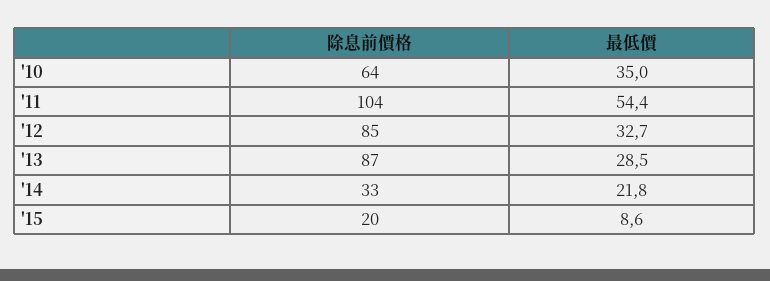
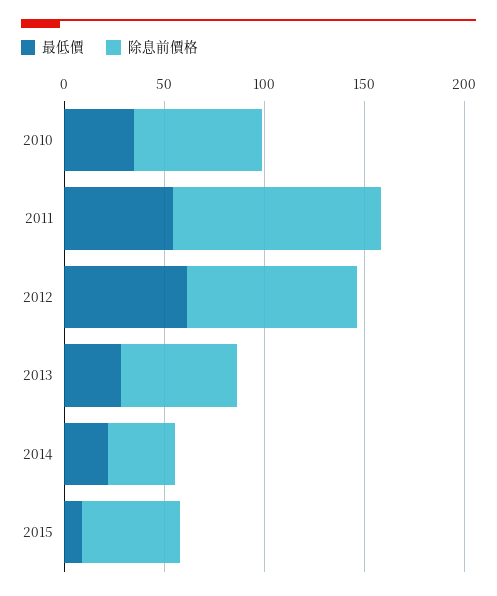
最低價, '12: 32.7 -> 60
除息前價格, '13: 87 -> 60
除息前價格, '15: 20 -> 50

